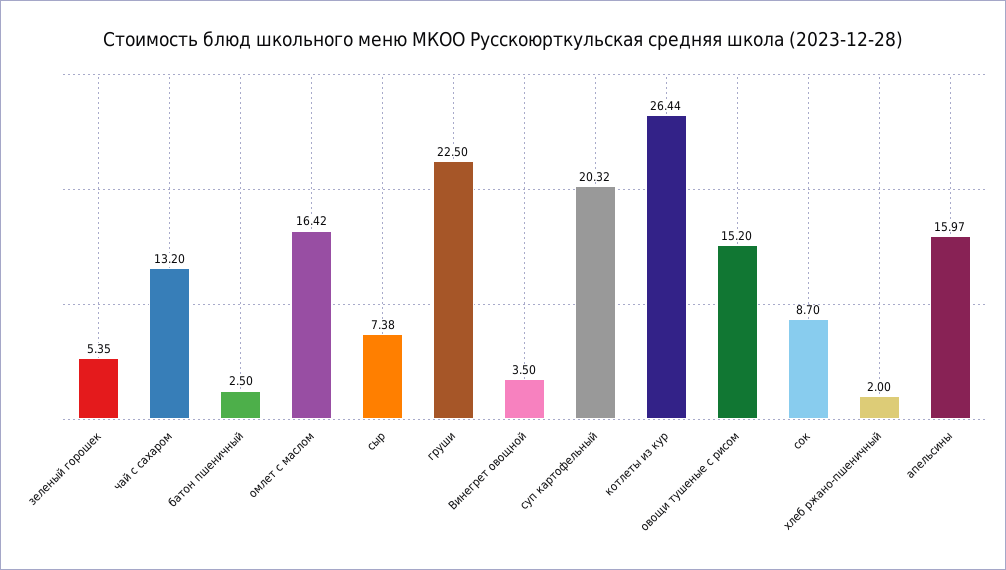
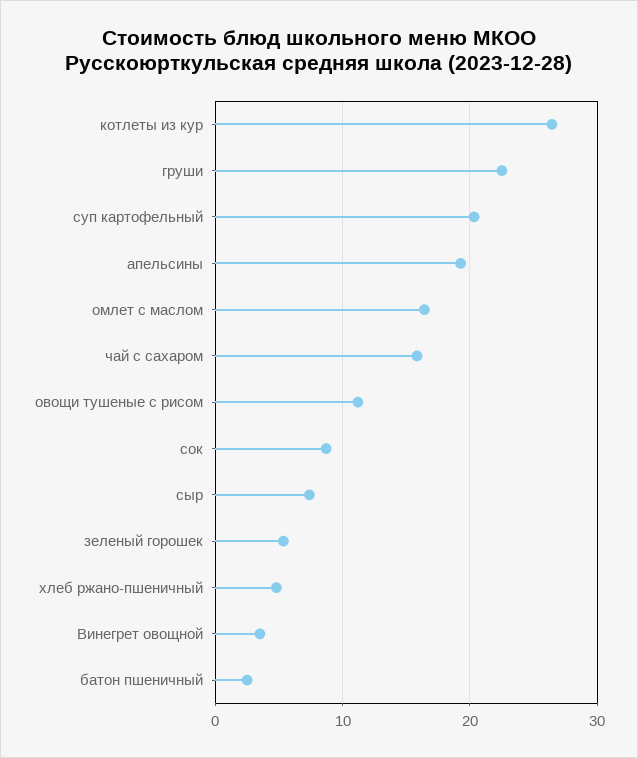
чай с сахаром: 13.2 -> 16
овощи тушеные с рисом: 15.2 -> 11
хлеб ржано-пшеничный: 2 -> 5
апельсины: 15.97 -> 19

